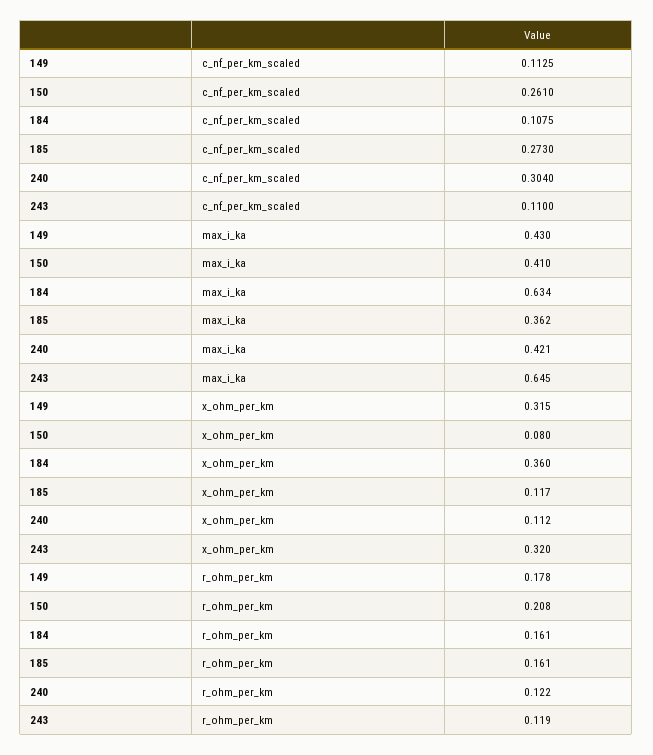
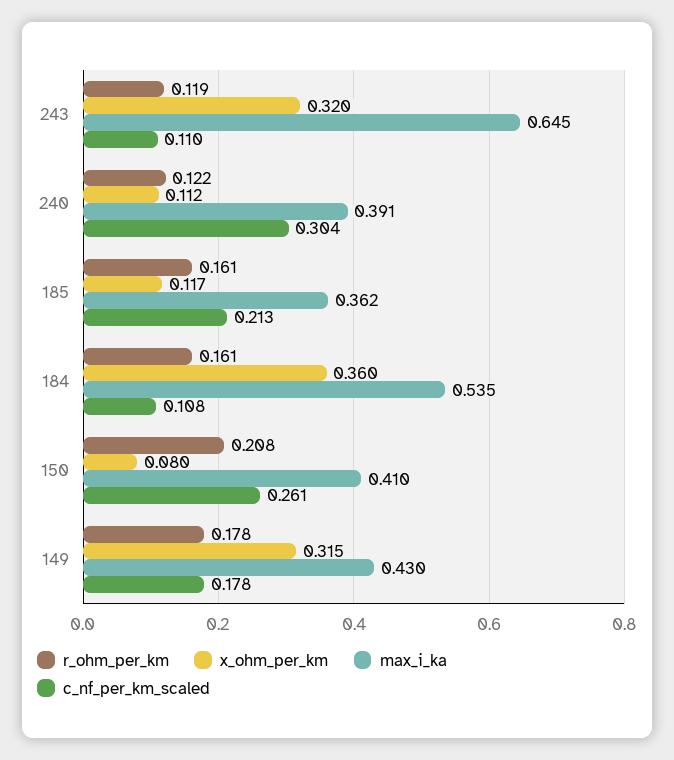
c_nf_per_km_scaled, 149: 0.1125 -> 0.178
c_nf_per_km_scaled, 185: 0.273 -> 0.213
max_i_ka, 184: 0.634 -> 0.535
max_i_ka, 240: 0.421 -> 0.391

